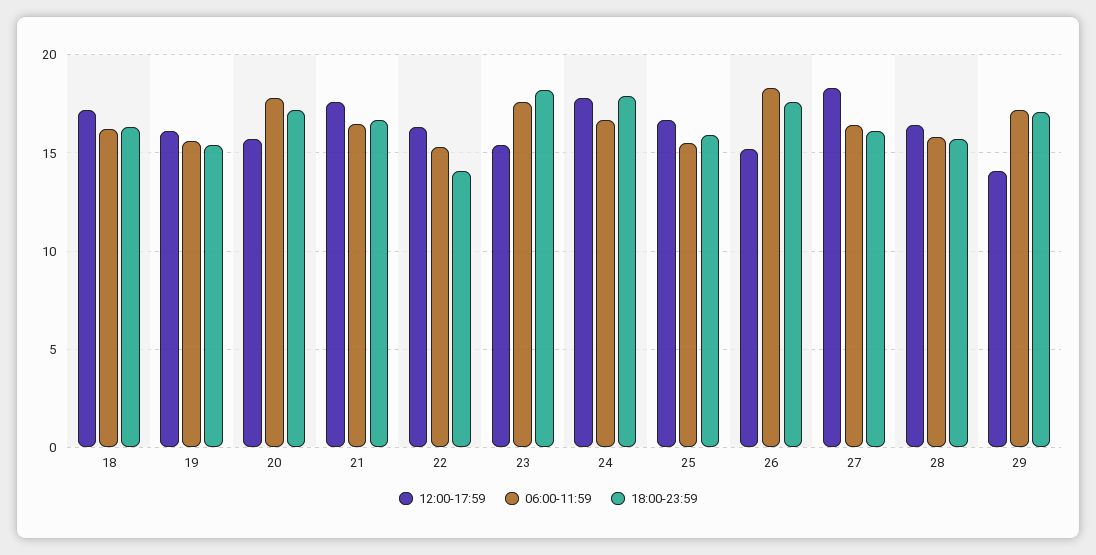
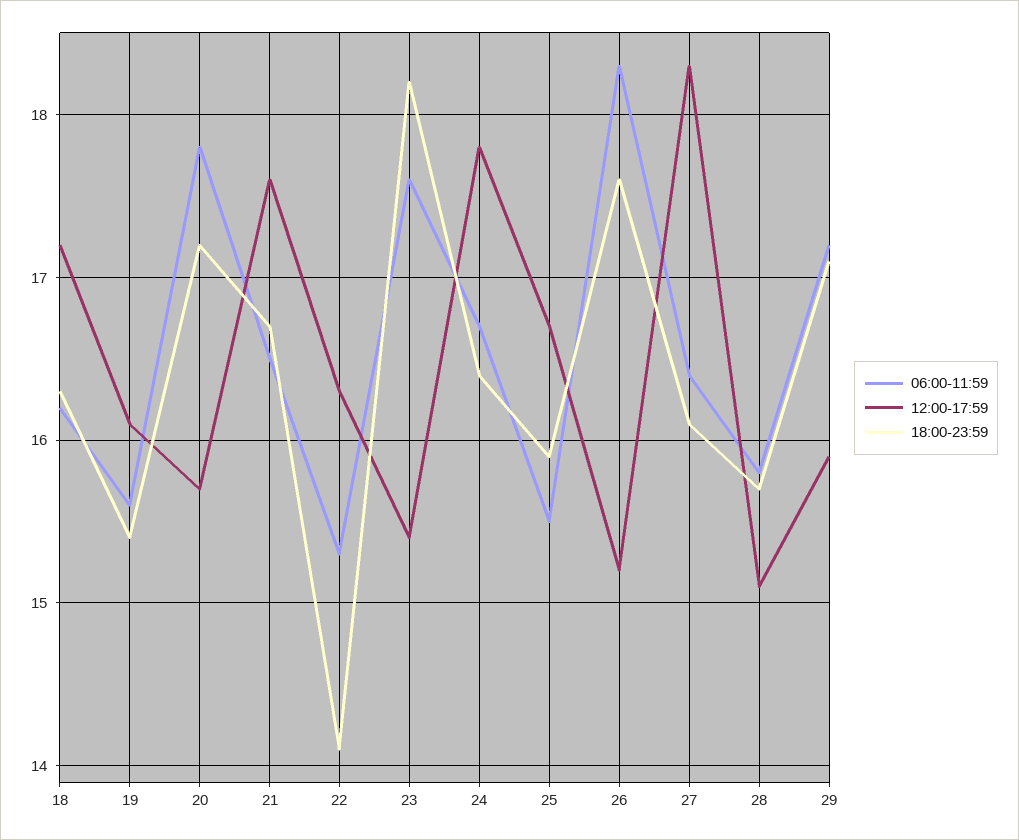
18:00-23:59, 24: 18 -> 16.4
12:00-17:59, 28: 16.5 -> 15.1
12:00-17:59, 29: 14 -> 15.9

